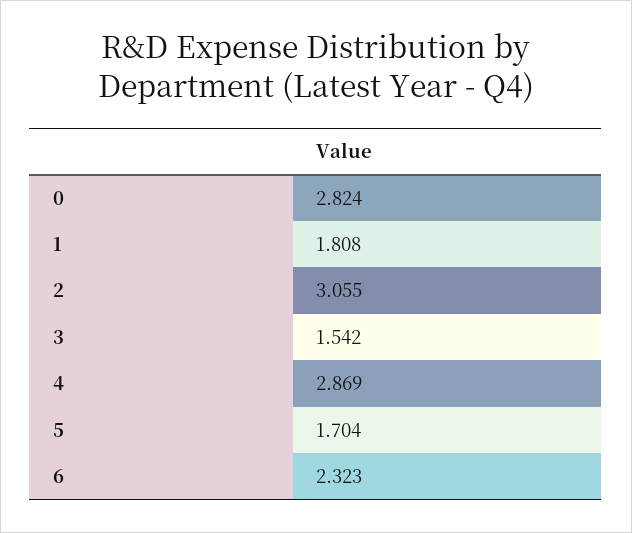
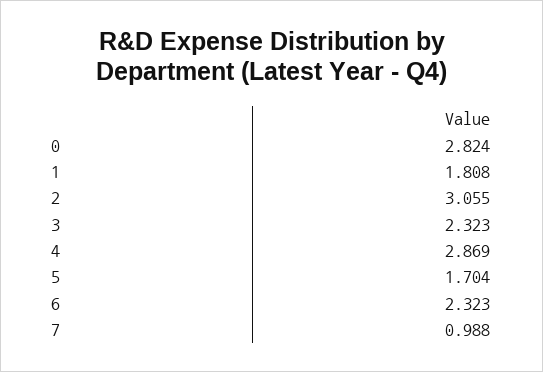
3: 1.542 -> 2.323
7: none -> 0.988

